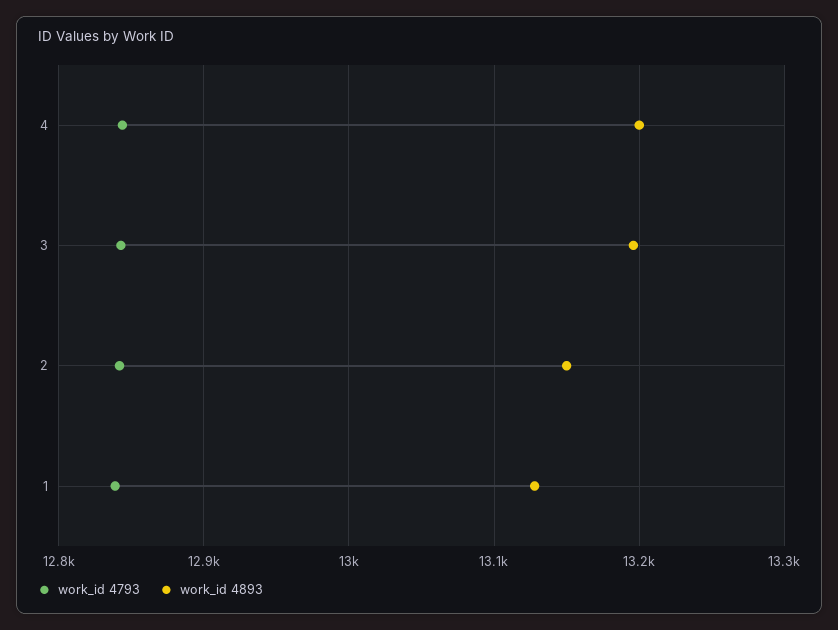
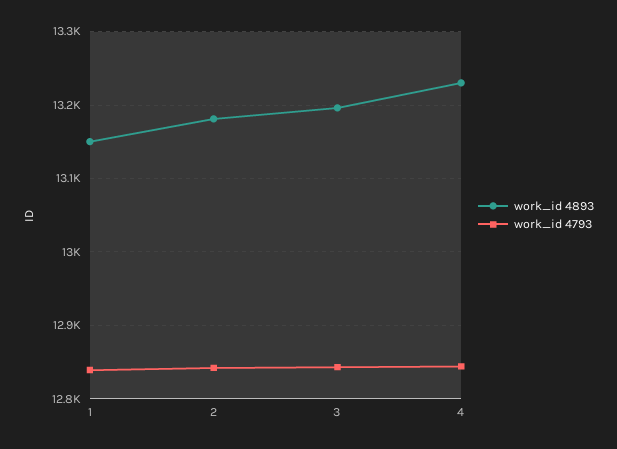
work_id 4893, 4: 13200 -> 13230
work_id 4893, 2: 13150 -> 13180
work_id 4893, 1: 13130 -> 13150

